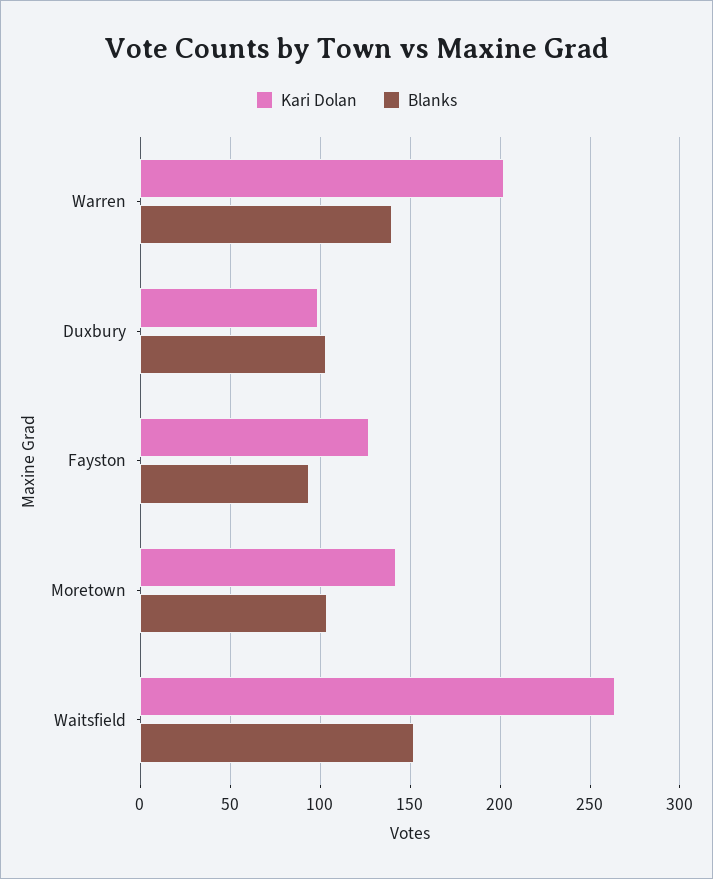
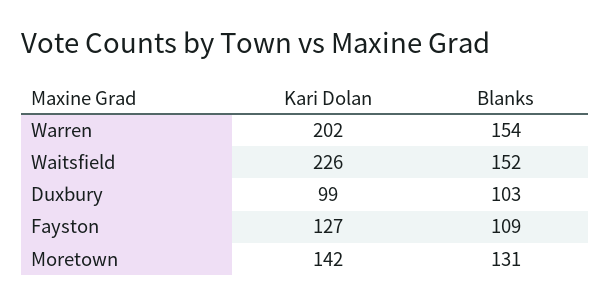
Blanks, Warren: 140 -> 154
Blanks, Fayston: 95 -> 109
Blanks, Moretown: 105 -> 131
Kari Dolan, Waitsfield: 265 -> 226

